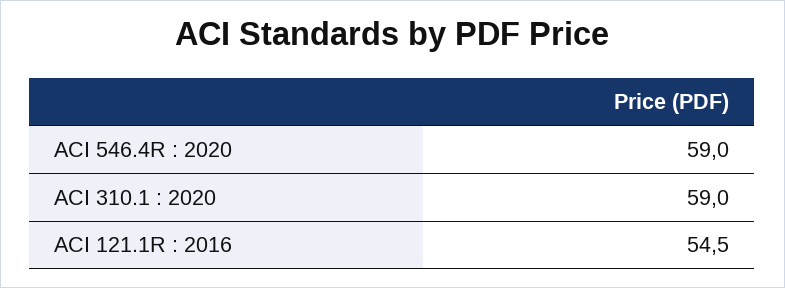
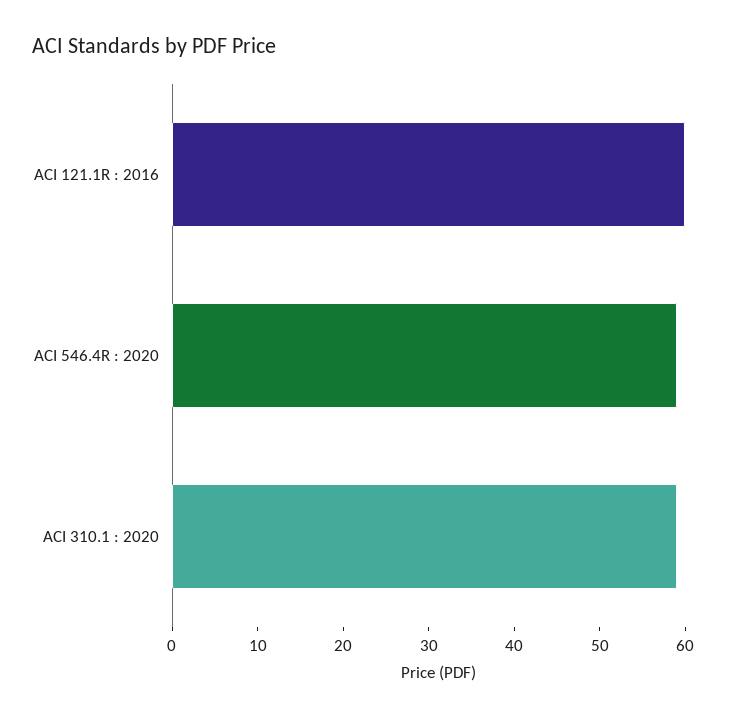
ACI 121.1R : 2016: 54.5 -> 60

